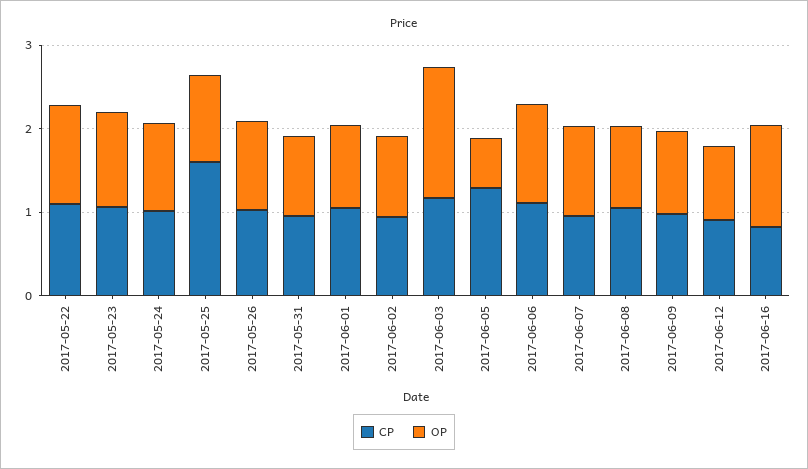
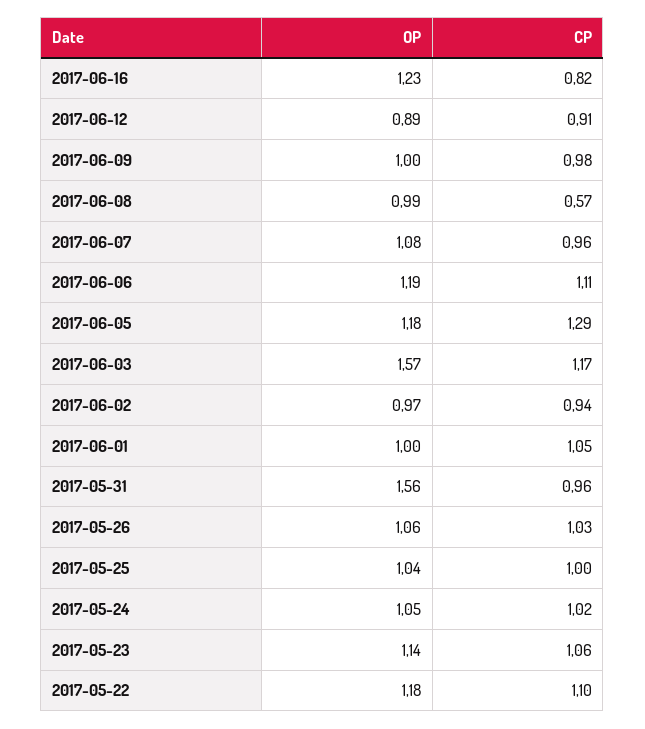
CP, 2017-05-25: 1.6 -> 1
OP, 2017-05-31: 1 -> 1.56
OP, 2017-06-05: 0.6 -> 1.18
CP, 2017-06-08: 1 -> 0.57

